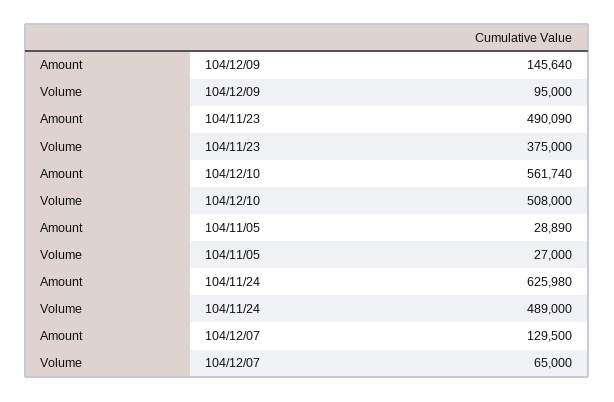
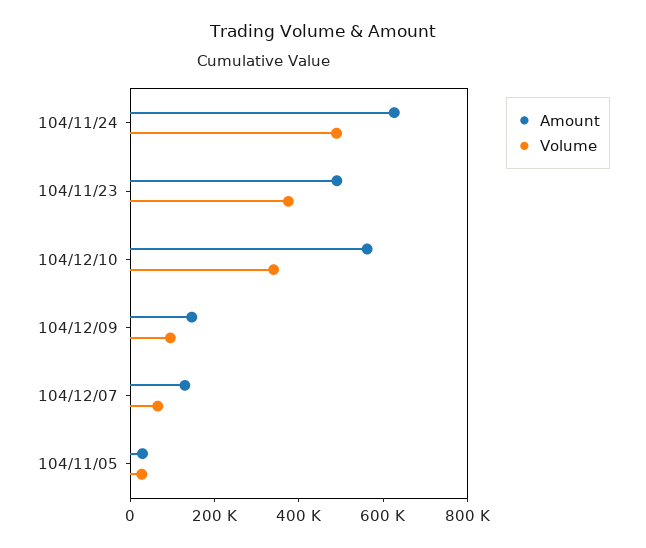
Volume, 104/12/10: 508000 -> 350000

